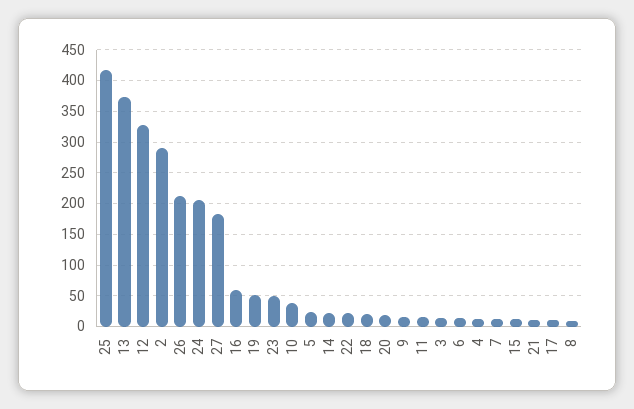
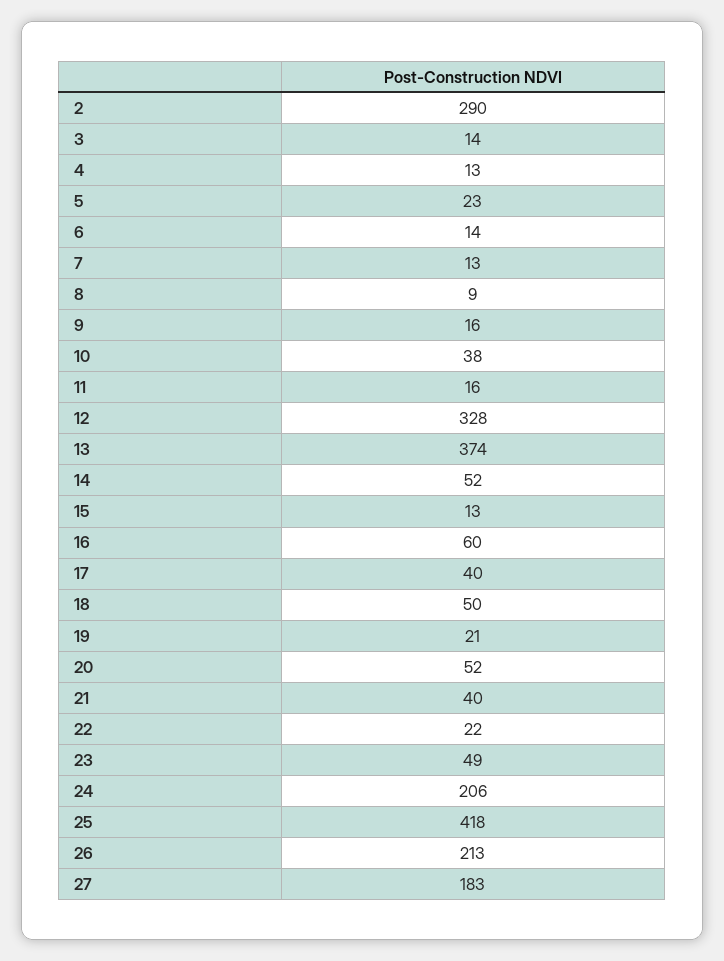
19: 50 -> 21
14: 20 -> 52
18: 20 -> 50
20: 20 -> 52
21: 10 -> 40
17: 10 -> 40

